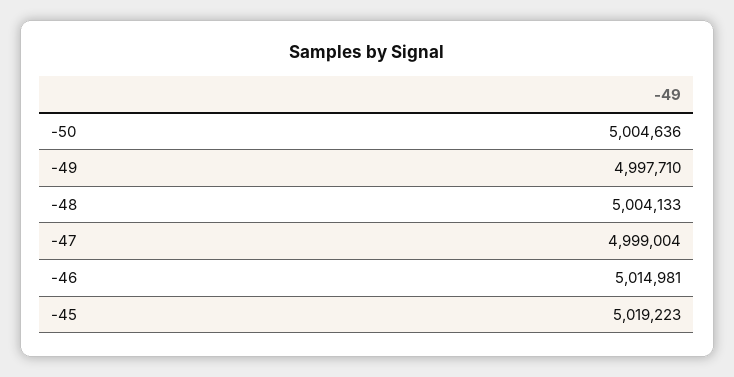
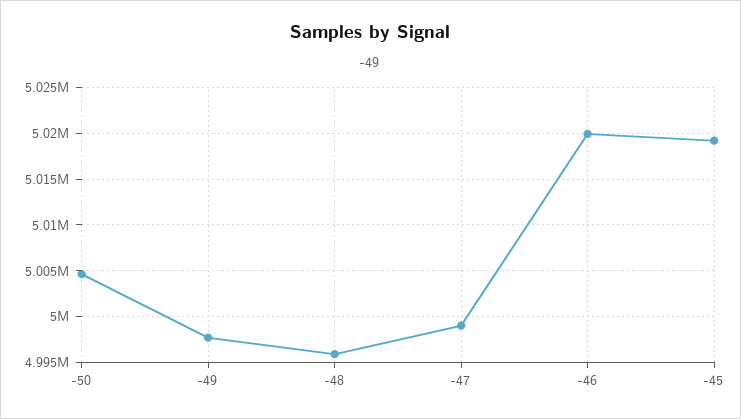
-48: 5004133 -> 4996000
-46: 5014981 -> 5020000

